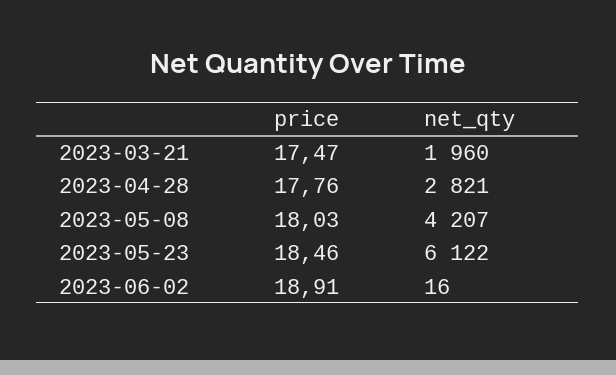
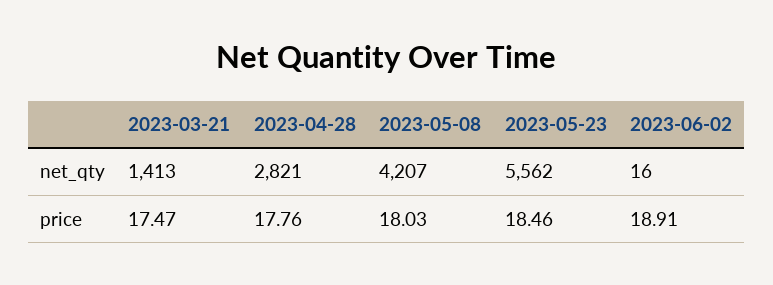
net_qty, 2023-03-21: 1960 -> 1413
net_qty, 2023-05-23: 6122 -> 5562

